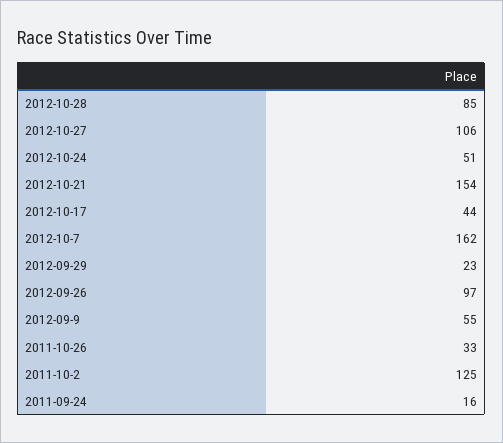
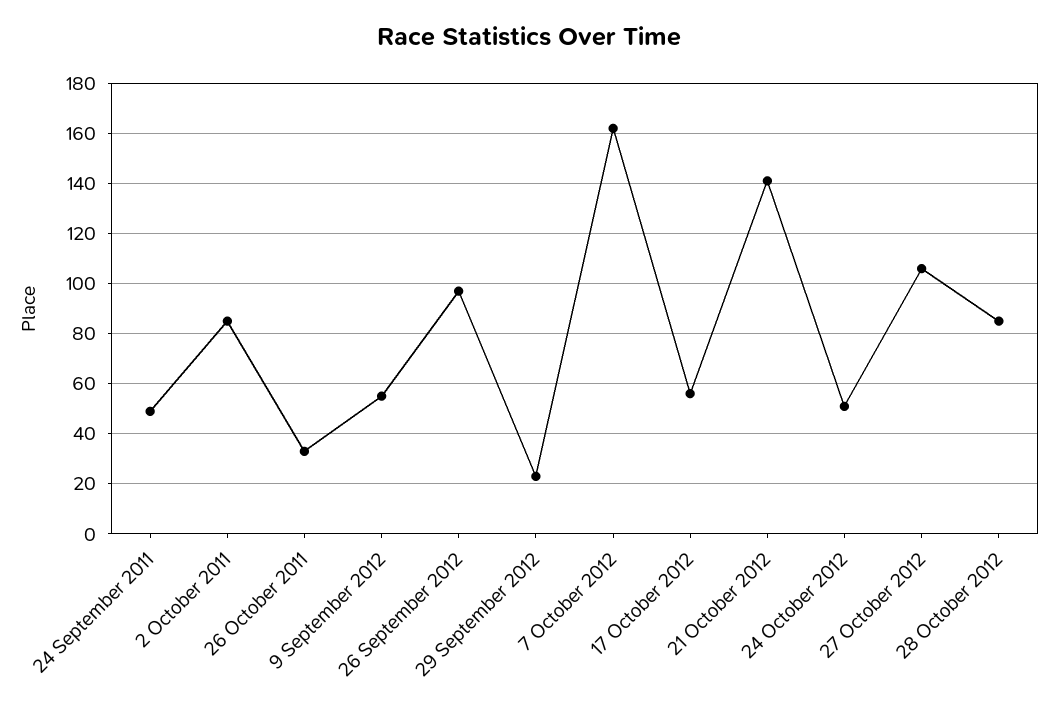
2012-10-21: 154 -> 140
2012-10-17: 44 -> 55
2011-10-2: 125 -> 85
2011-09-24: 16 -> 50

